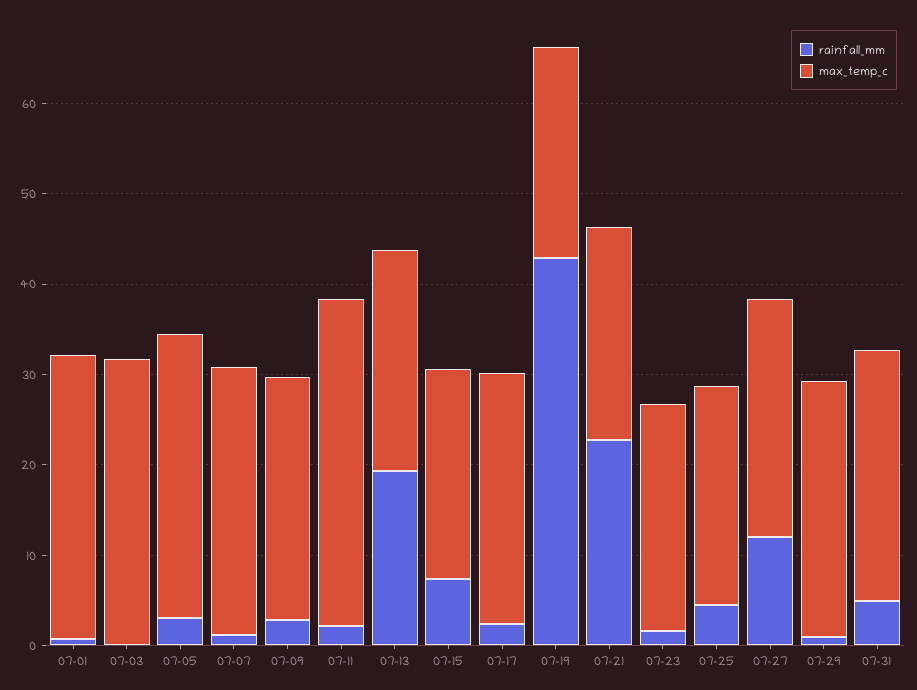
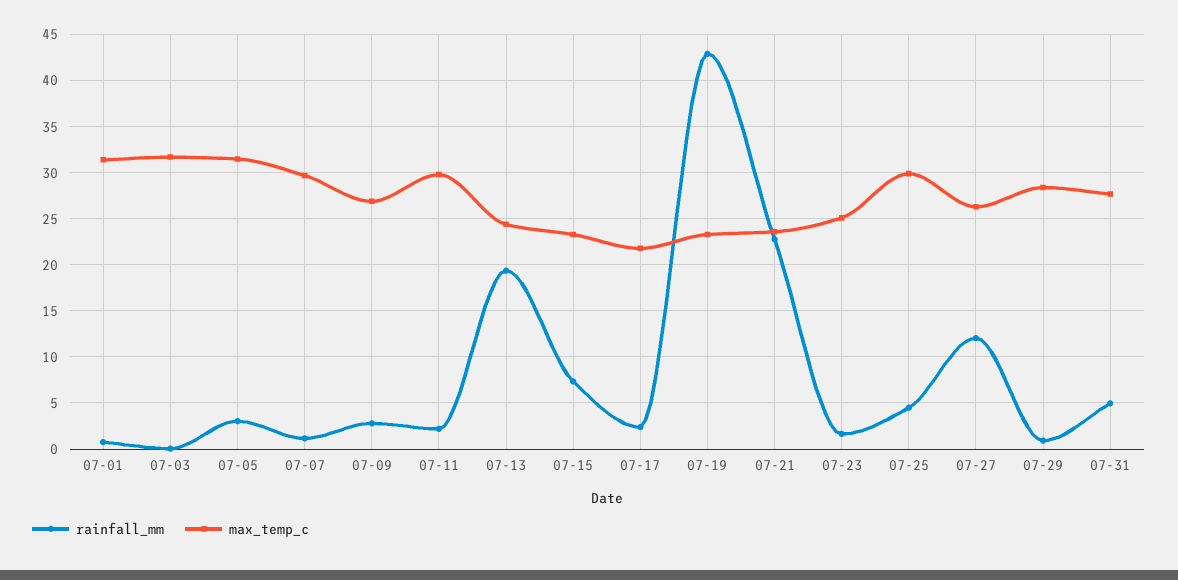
max_temp_c, 07-11: 36 -> 30
max_temp_c, 07-17: 28 -> 22
max_temp_c, 07-25: 24 -> 30

